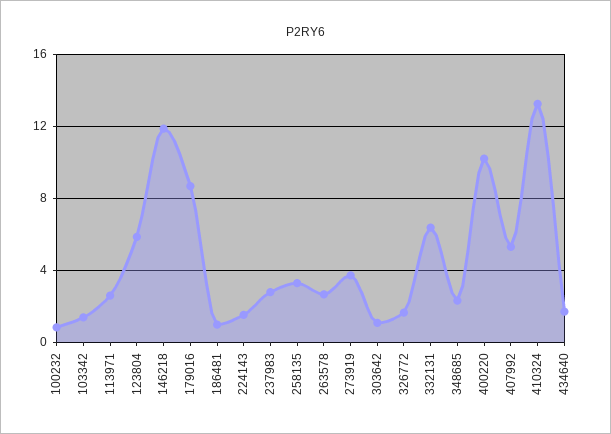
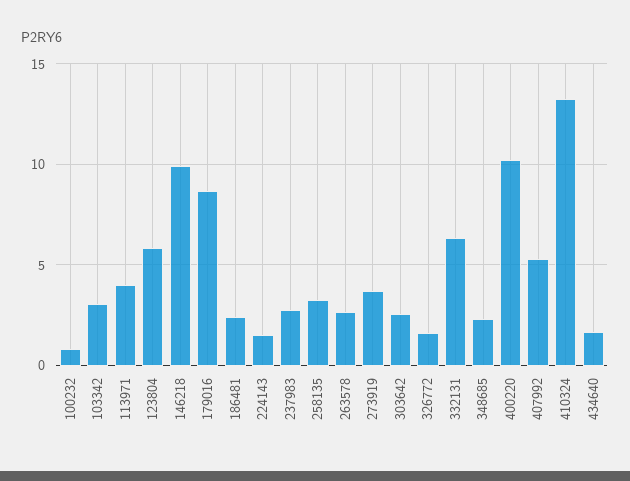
103342: 1.5 -> 3
113971: 2.5 -> 4
146218: 12 -> 10
186481: 1 -> 2.5
303642: 1 -> 2.5

